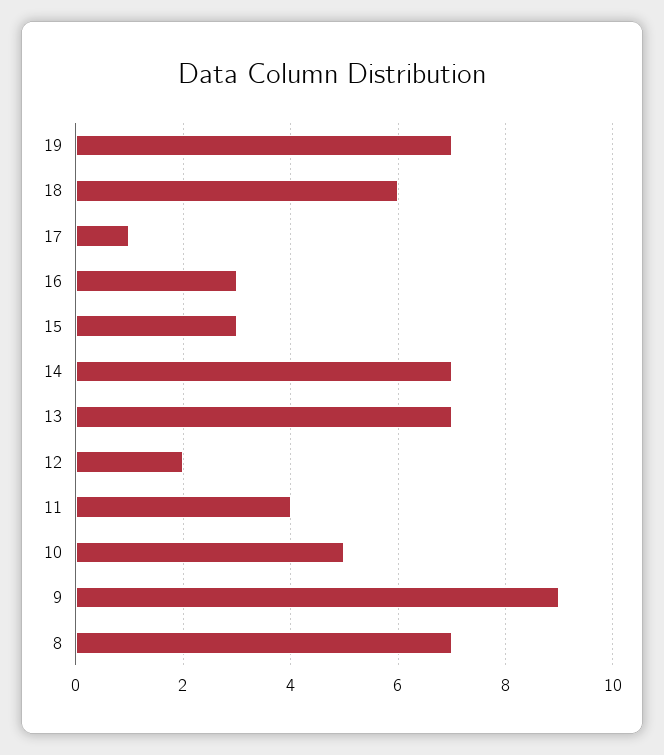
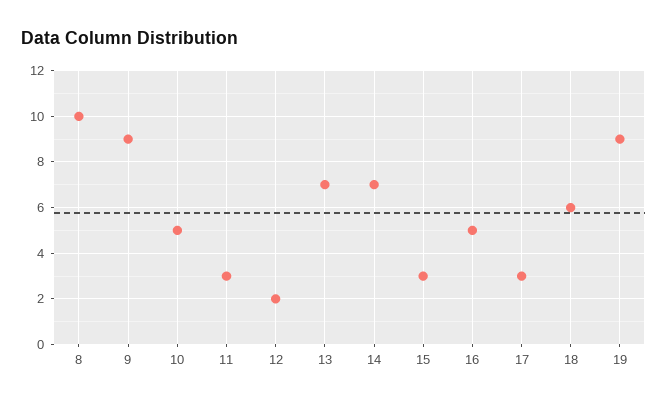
19: 7 -> 9
17: 1 -> 3
16: 3 -> 5
11: 4 -> 3
8: 7 -> 10

